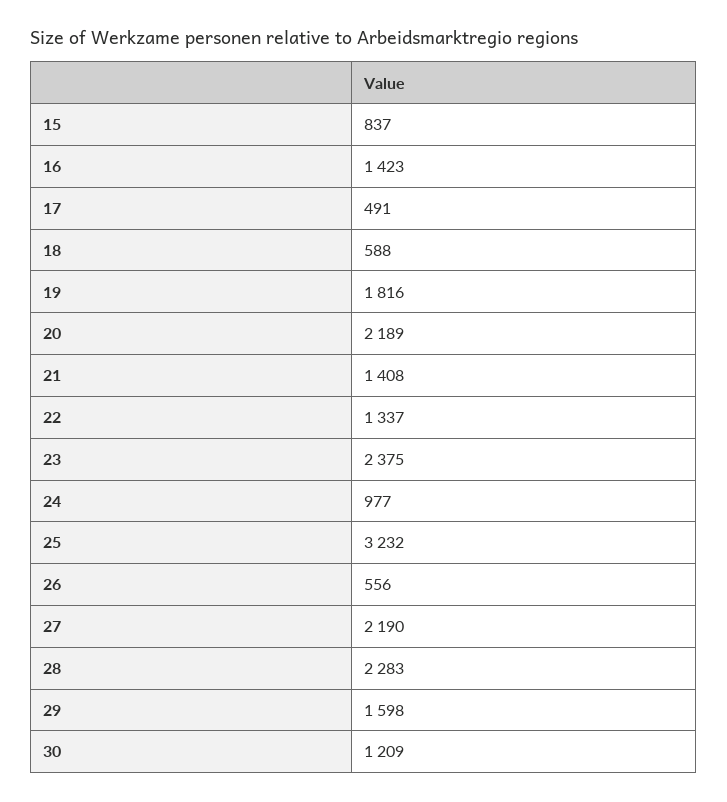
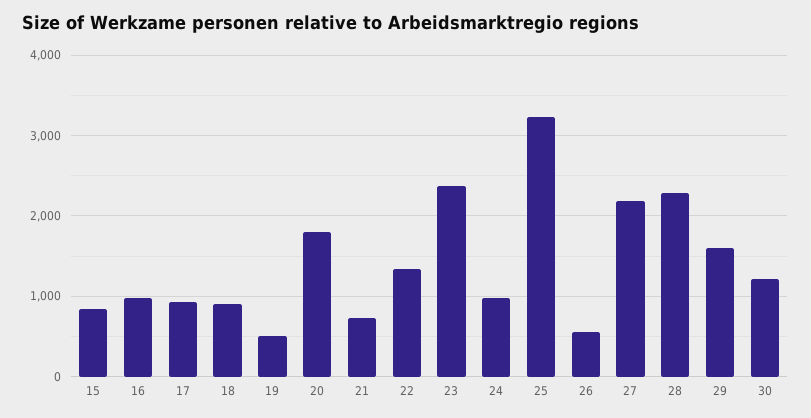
16: 1423 -> 1000
17: 491 -> 900
18: 588 -> 900
19: 1816 -> 500
20: 2189 -> 1800
21: 1408 -> 700

